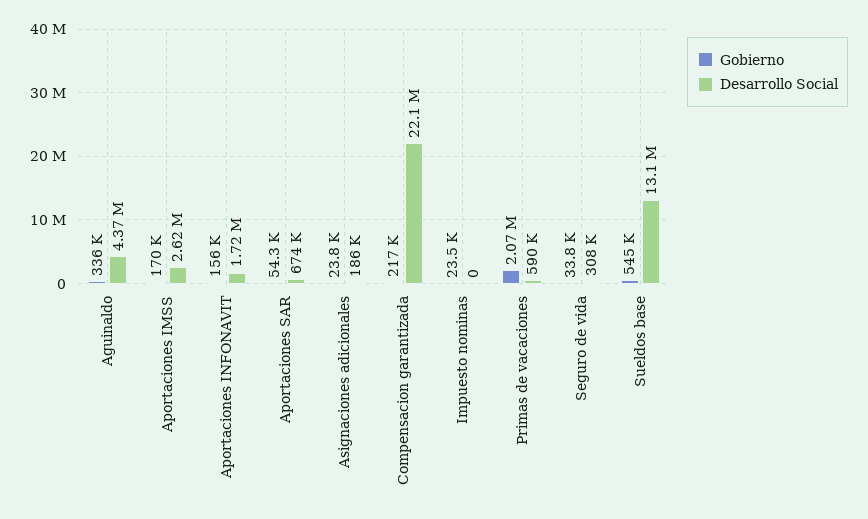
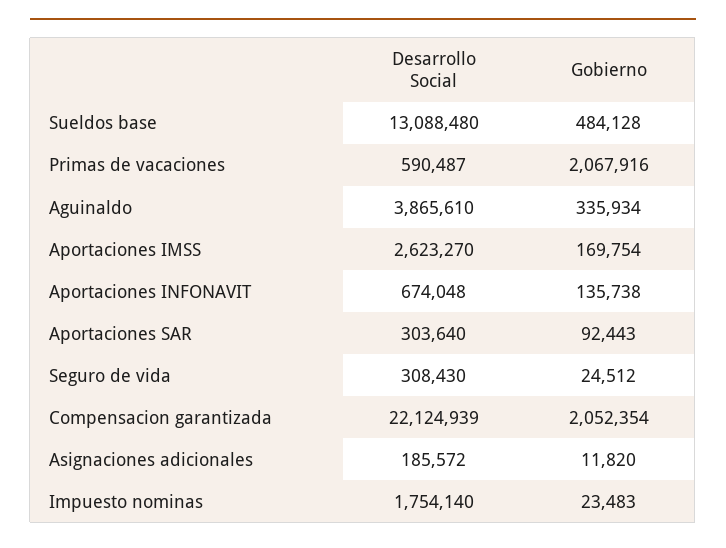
Desarrollo Social, Aguinaldo: 4370000 -> 3865610
Gobierno, Aportaciones INFONAVIT: 156000 -> 135738
Desarrollo Social, Aportaciones INFONAVIT: 1720000 -> 674048
Gobierno, Aportaciones SAR: 54300 -> 92443
Desarrollo Social, Aportaciones SAR: 674000 -> 303640
Gobierno, Asignaciones adicionales: 23800 -> 11820
Gobierno, Compensacion garantizada: 217000 -> 2052354
Desarrollo Social, Impuesto nominas: 0 -> 1754140
Gobierno, Seguro de vida: 33800 -> 24512
Gobierno, Sueldos base: 545000 -> 484128

